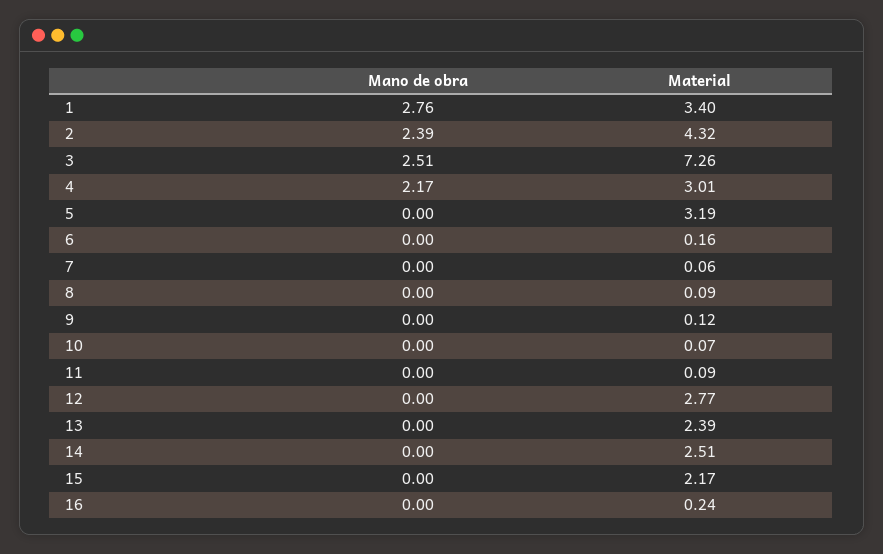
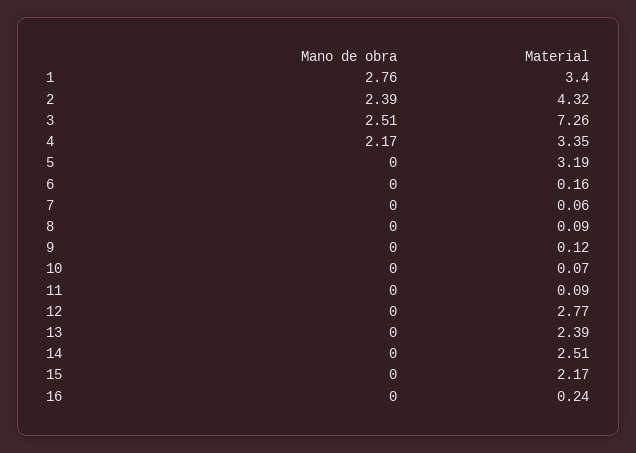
Material, 4: 3.01 -> 3.35

